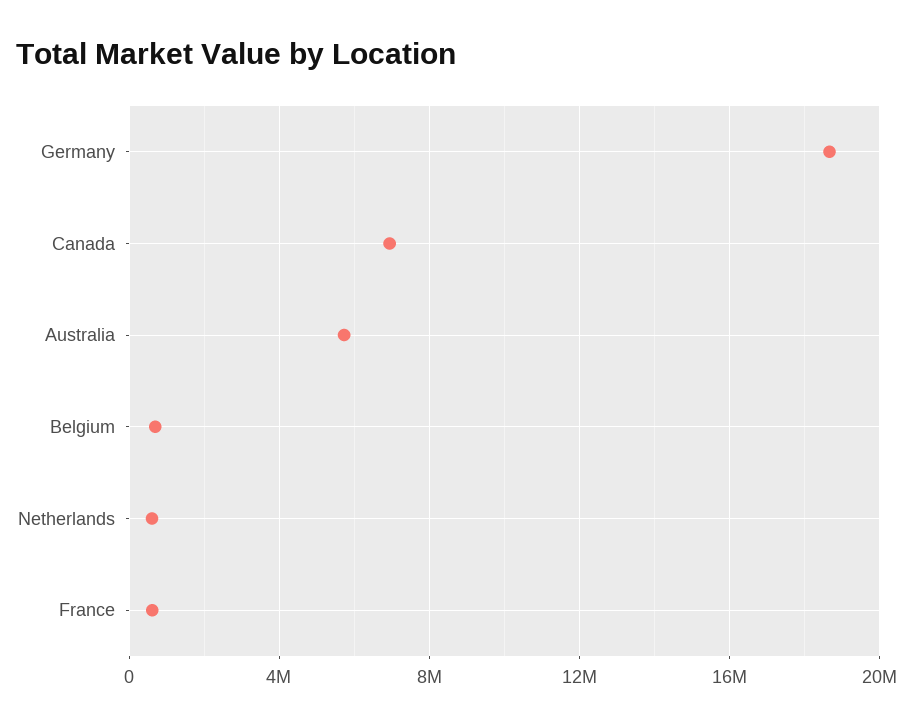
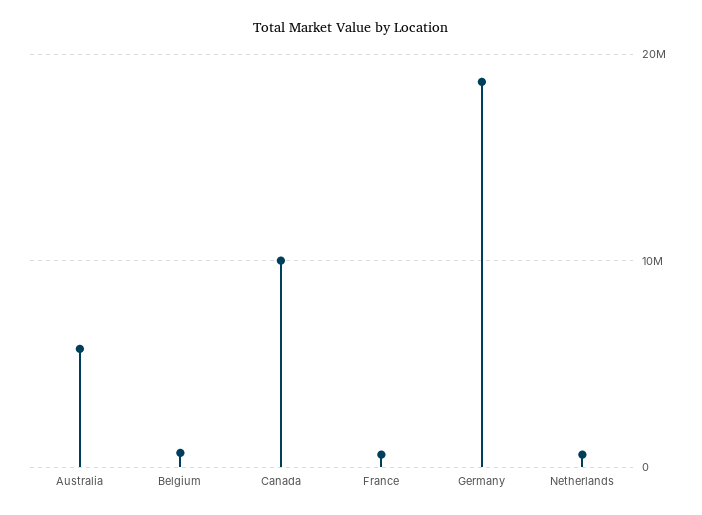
Canada: 7000000 -> 10000000

